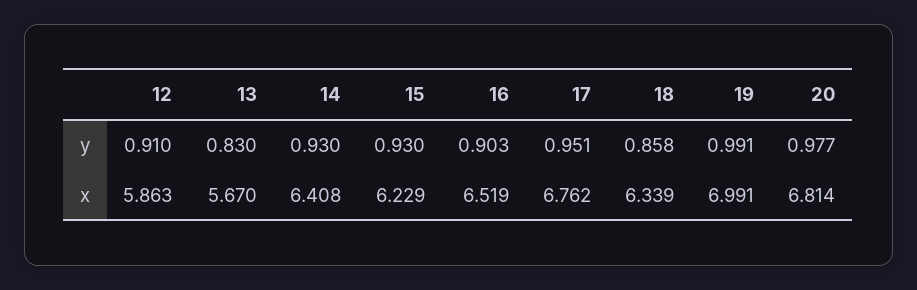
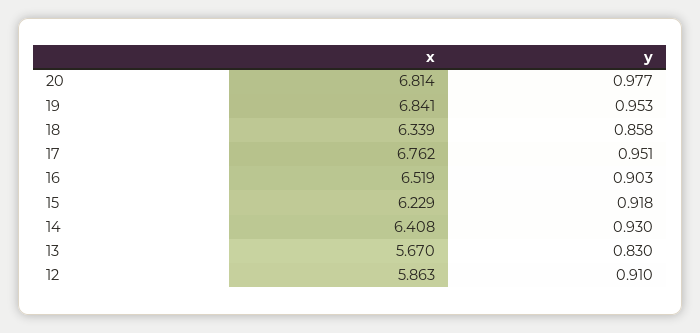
15, y: 0.93 -> 0.918
19, y: 0.991 -> 0.953
19, x: 6.991 -> 6.841

